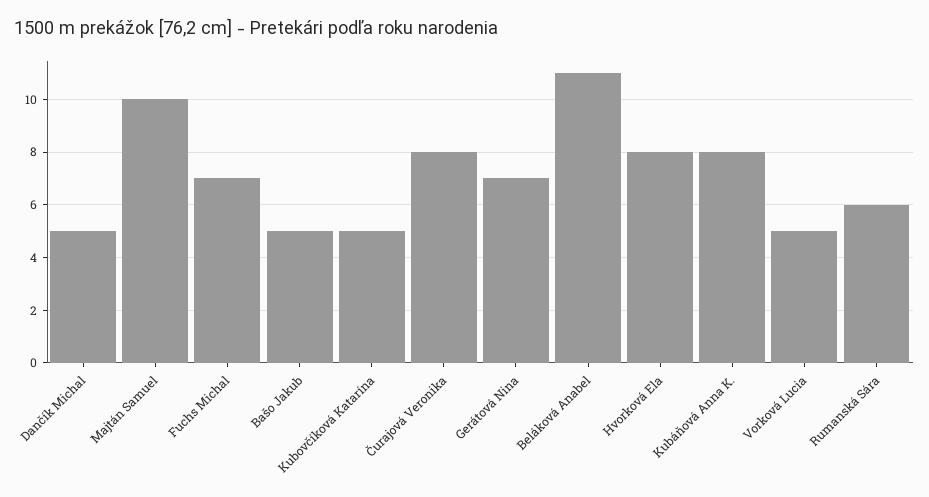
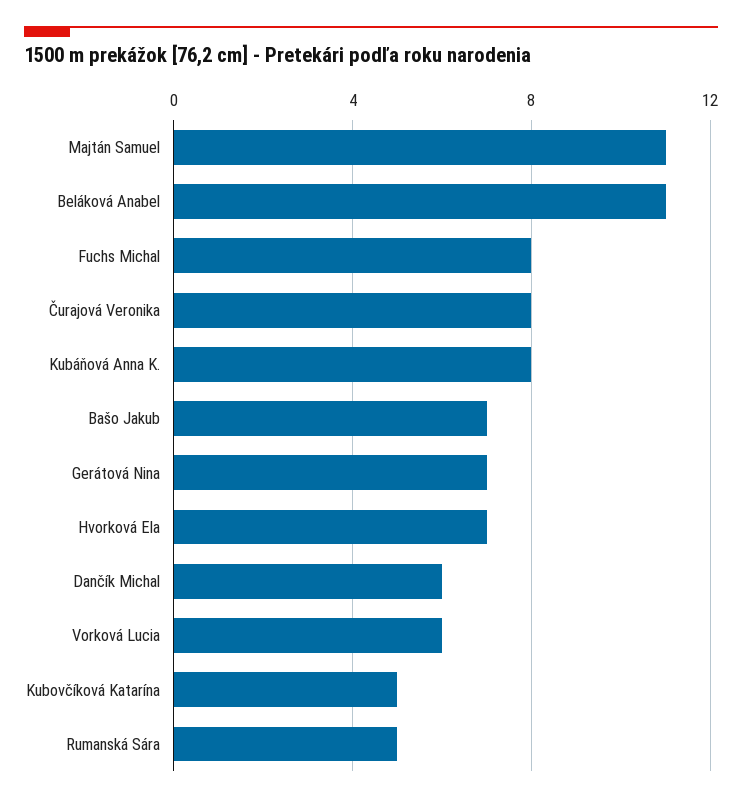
Dančík Michal: 5 -> 6
Majtán Samuel: 10 -> 11
Fuchs Michal: 7 -> 8
Bašo Jakub: 5 -> 7
Hvorková Ela: 8 -> 7
Vorková Lucia: 5 -> 6
Rumanská Sára: 6 -> 5

